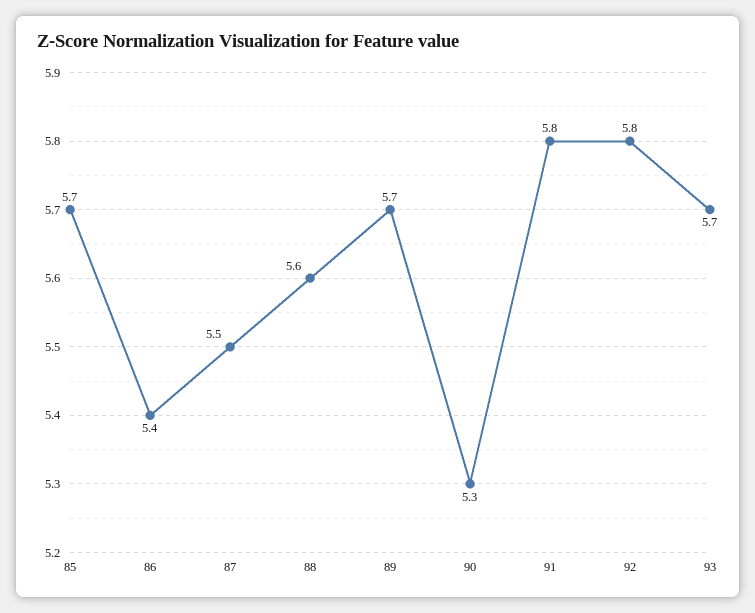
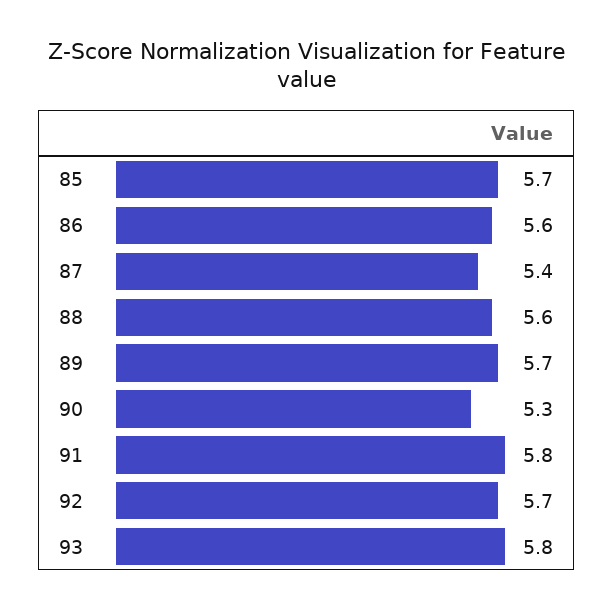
86: 5.4 -> 5.6
87: 5.5 -> 5.4
92: 5.8 -> 5.7
93: 5.7 -> 5.8

